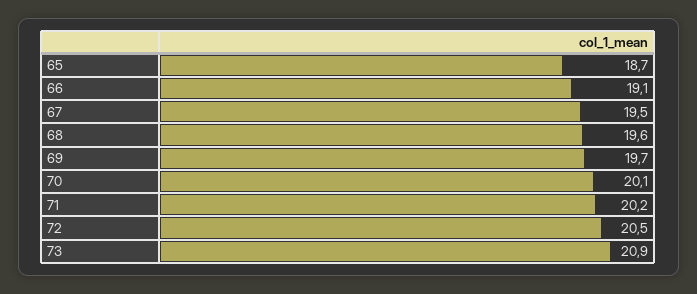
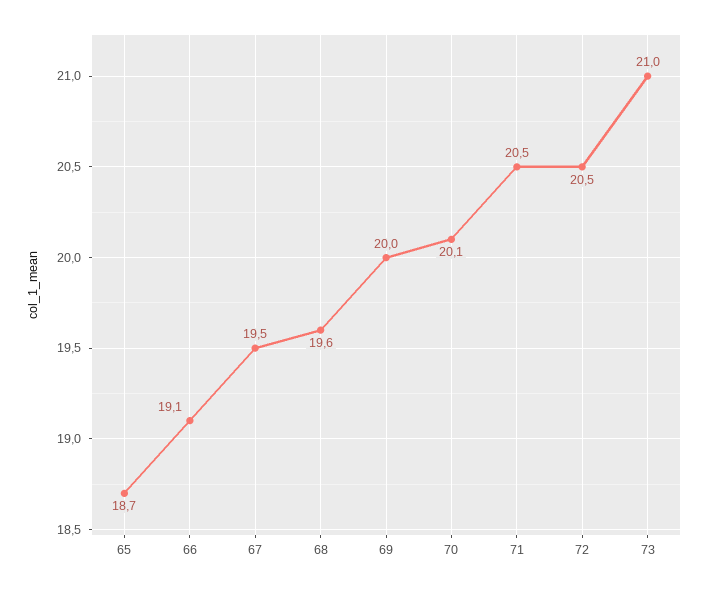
69: 19.7 -> 20
71: 20.2 -> 20.5
73: 20.9 -> 21

